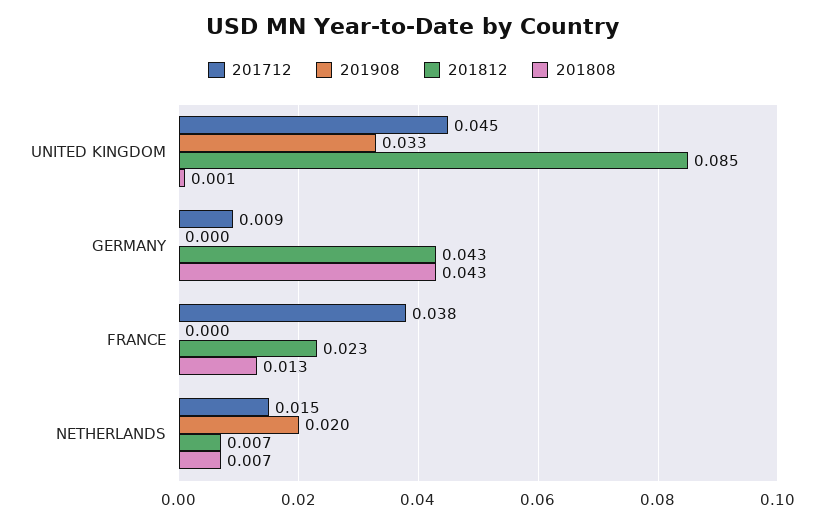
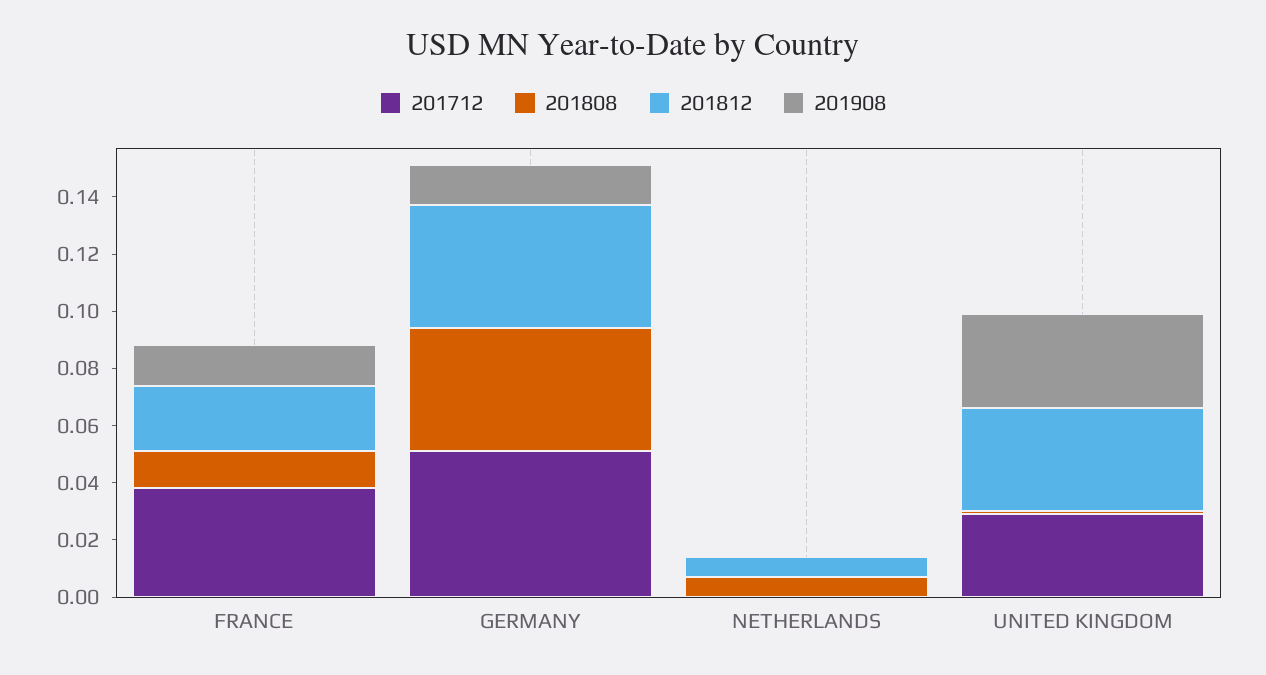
201712, UNITED KINGDOM: 0.045 -> 0.03
201812, UNITED KINGDOM: 0.085 -> 0.035
201712, GERMANY: 0.009 -> 0.05
201908, GERMANY: 0 -> 0.015
201908, FRANCE: 0 -> 0.015
201712, NETHERLANDS: 0.015 -> 0
201908, NETHERLANDS: 0.02 -> 0

